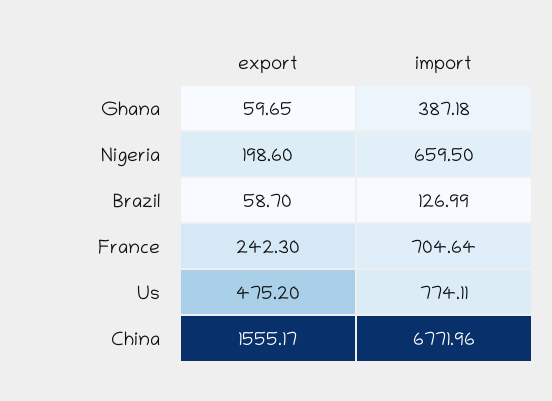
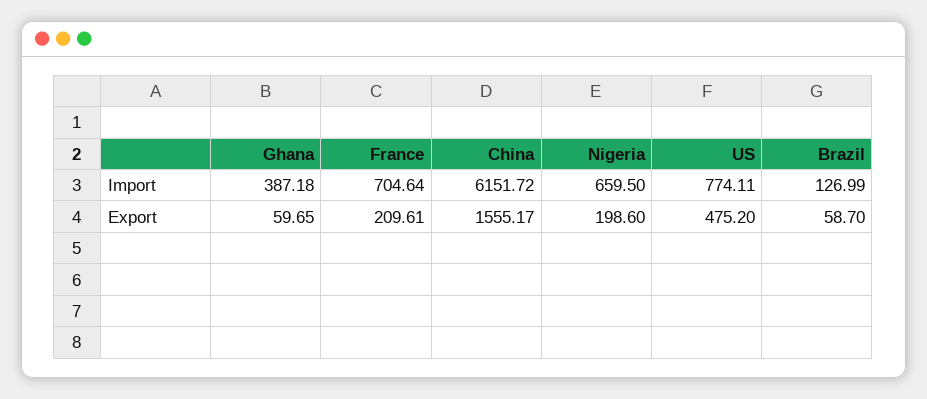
export, France: 242.3 -> 209.61
import, China: 6771.96 -> 6151.72

